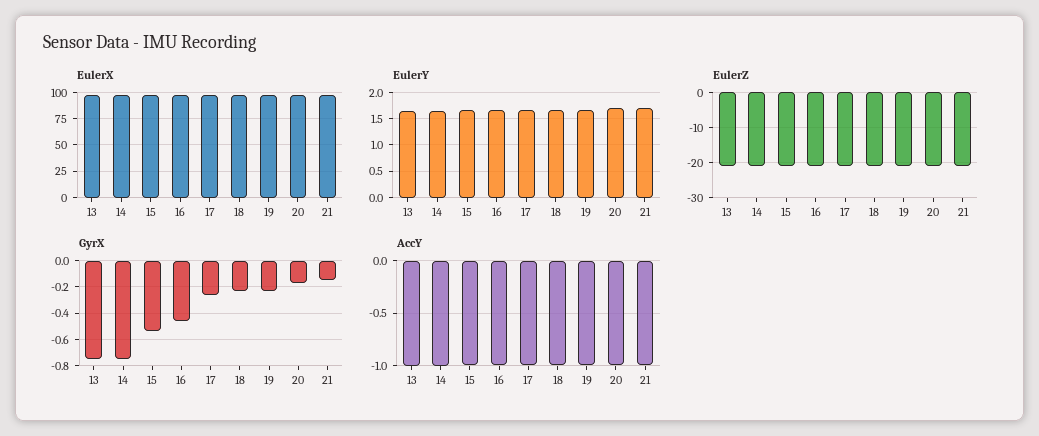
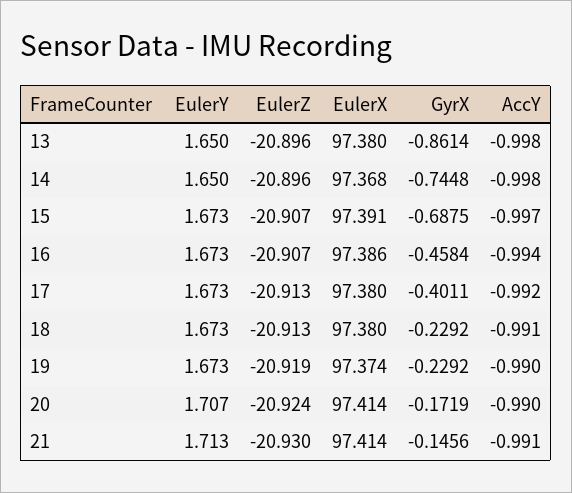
GyrX, 13: -0.75 -> -0.8614
GyrX, 15: -0.55 -> -0.6875
GyrX, 17: -0.25 -> -0.4011

